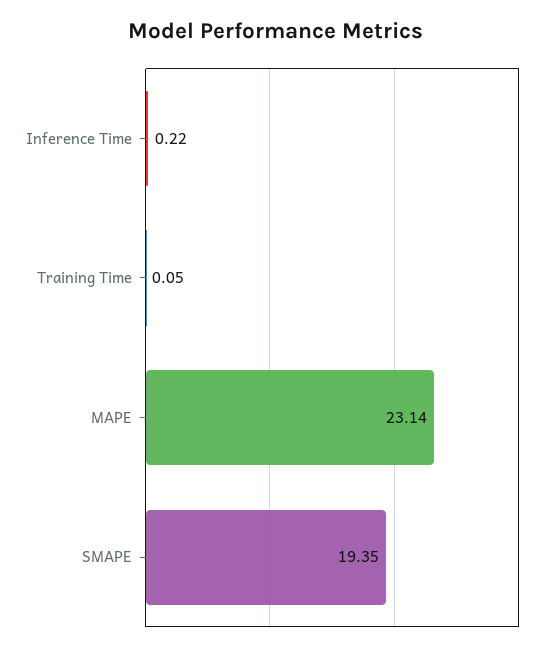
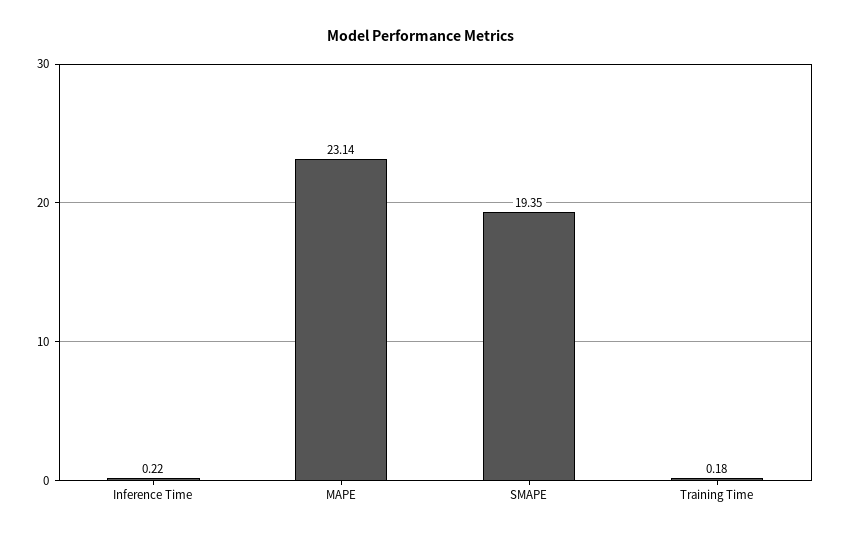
Training Time: 0.05 -> 0.18

